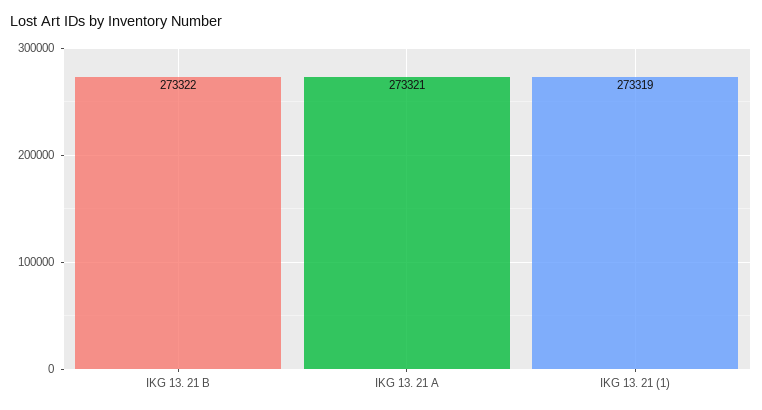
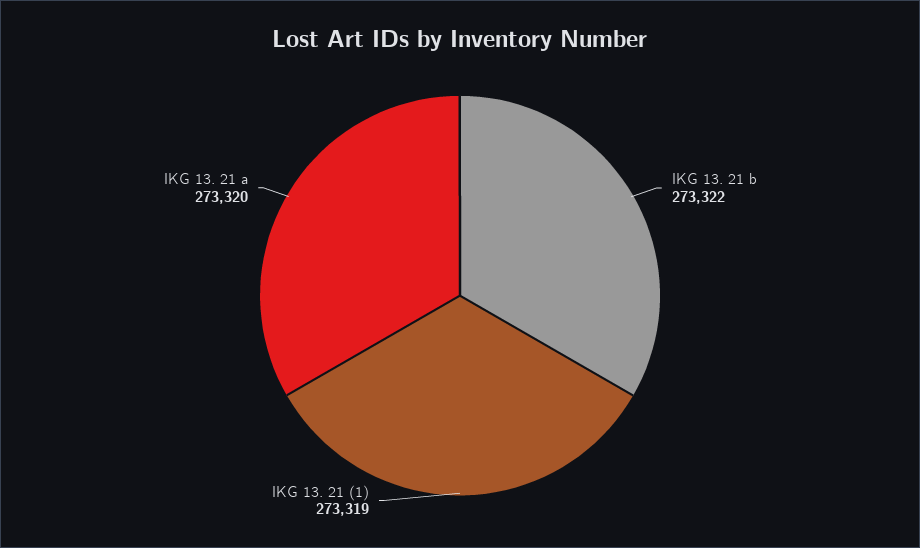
IKG 13. 21 A: 273321 -> 273320

